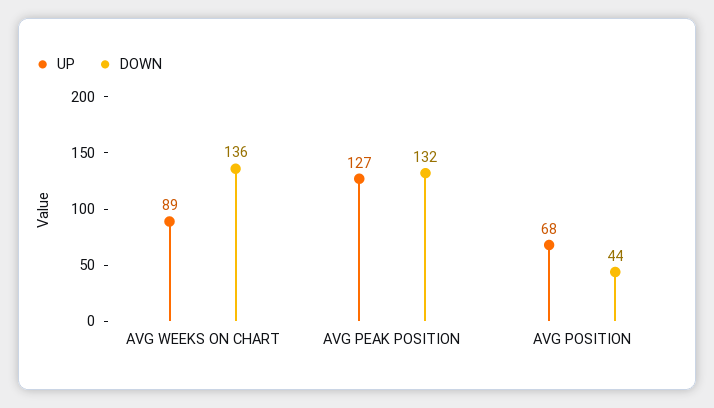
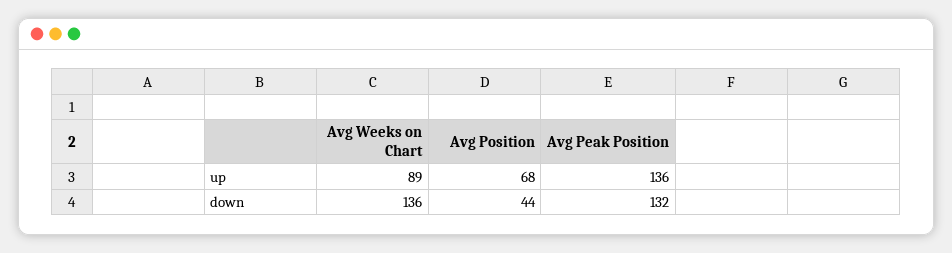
UP, AVG PEAK POSITION: 127 -> 136

